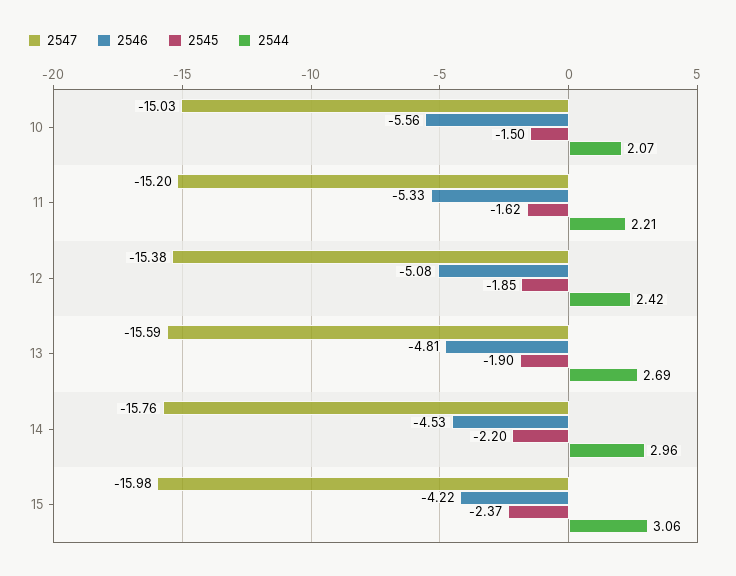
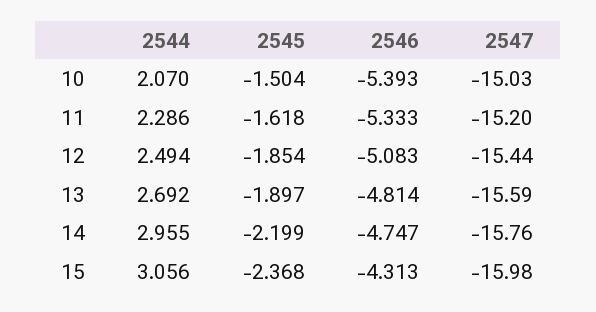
2546, 10: -5.56 -> -5.393
2544, 11: 2.21 -> 2.286
2547, 12: -15.38 -> -15.44
2544, 12: 2.42 -> 2.494
2546, 14: -4.53 -> -4.747
2546, 15: -4.22 -> -4.313

